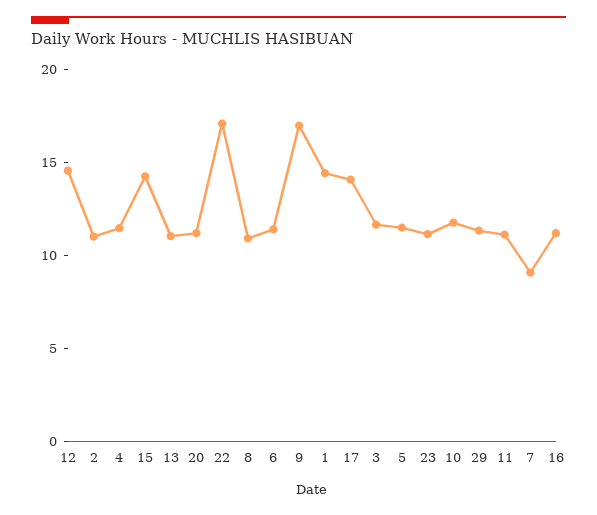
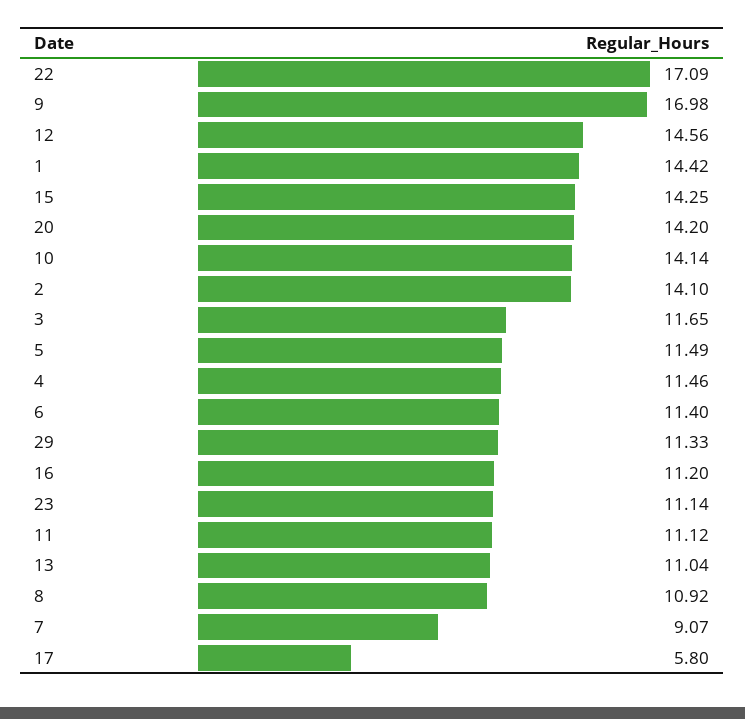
2: 11 -> 14.1
20: 11 -> 14.2
17: 14 -> 5.8
10: 12 -> 14.14

